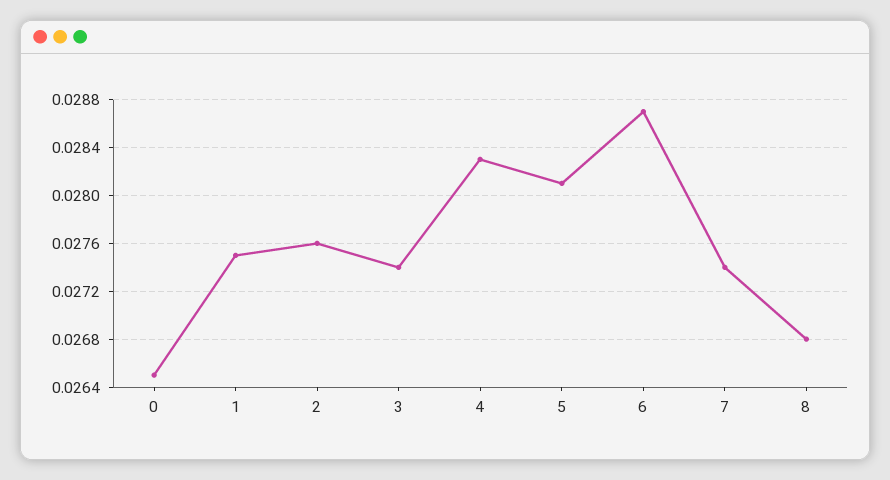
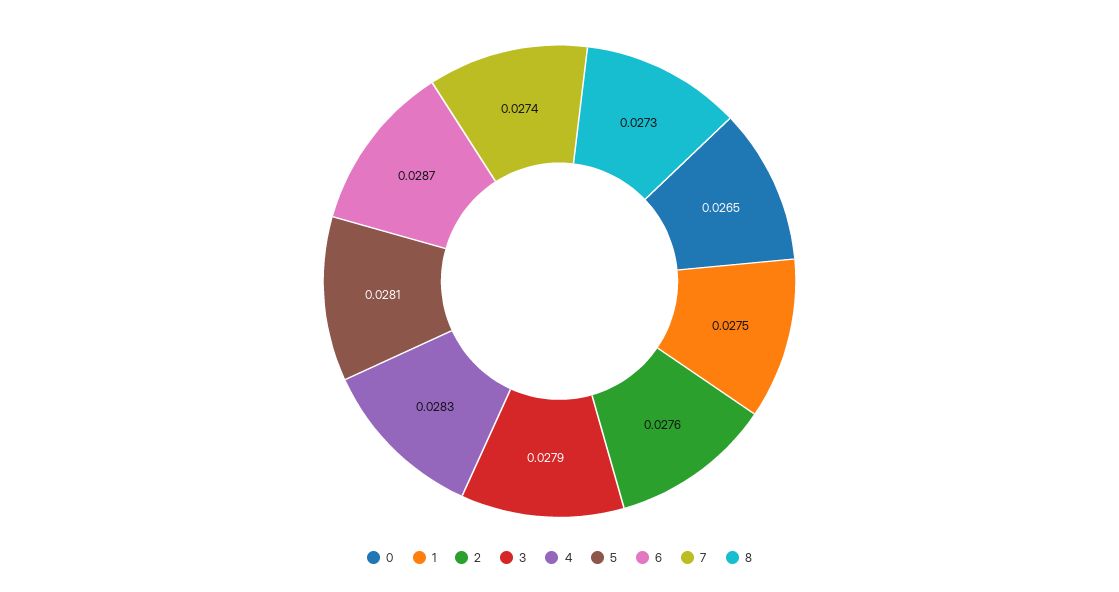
3: 0.0274 -> 0.0279
8: 0.0268 -> 0.0273

